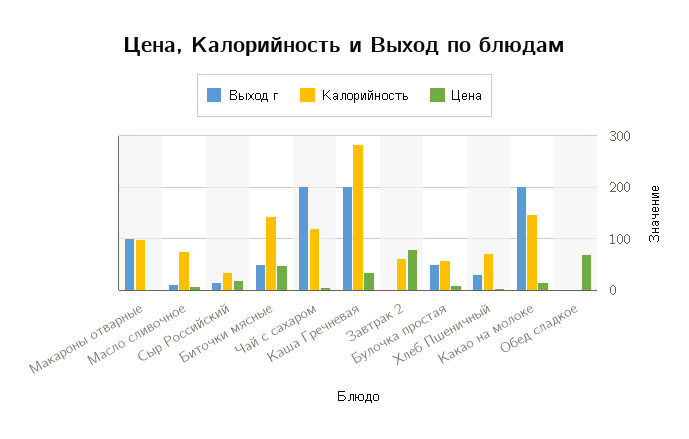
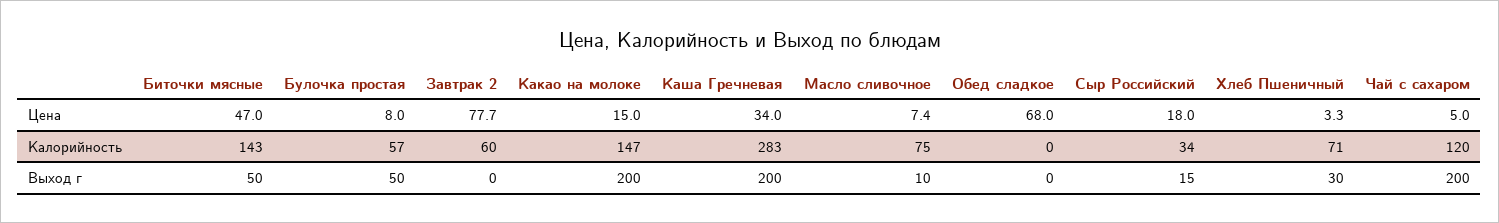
Выход г, Макароны отварные: 100 -> none
Калорийность, Макароны отварные: 100 -> none
Цена, Макароны отварные: 0 -> none

